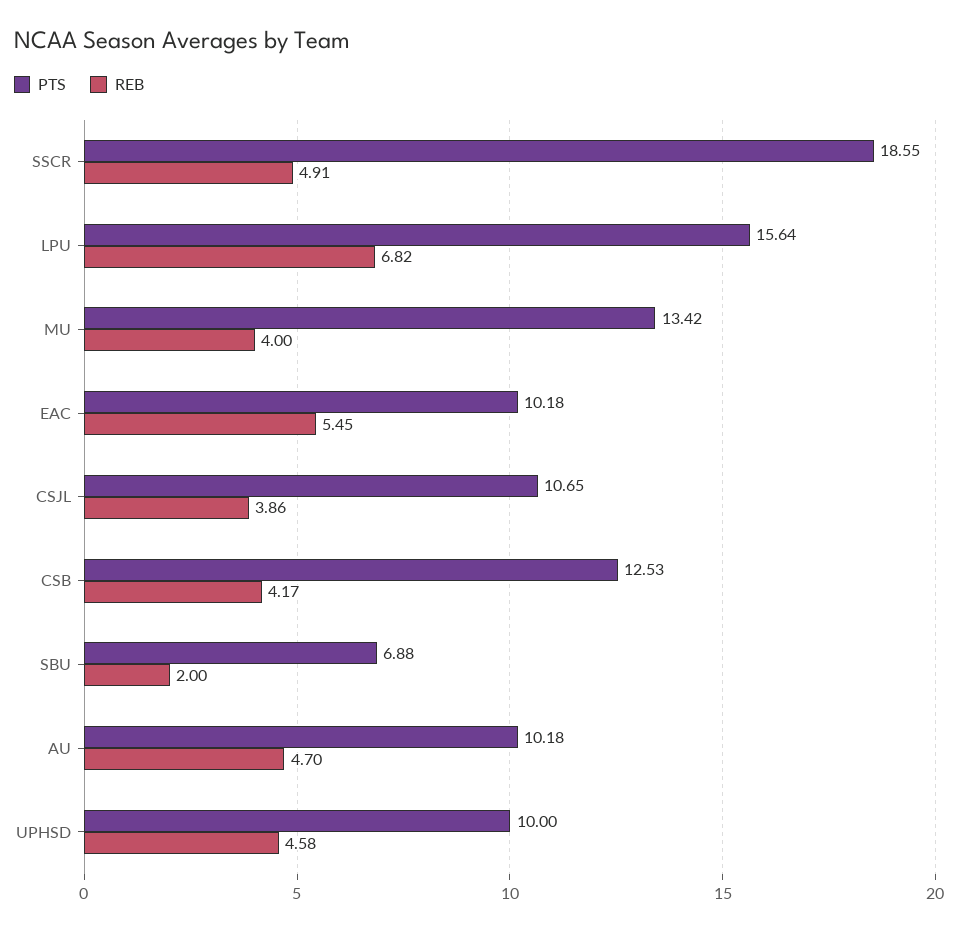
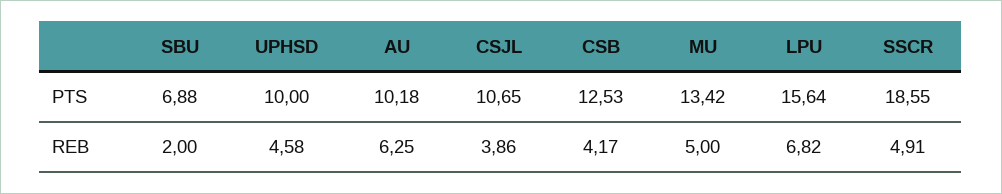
REB, MU: 4 -> 5
PTS, EAC: 10.18 -> none
REB, EAC: 5.45 -> none
REB, AU: 4.7 -> 6.25

